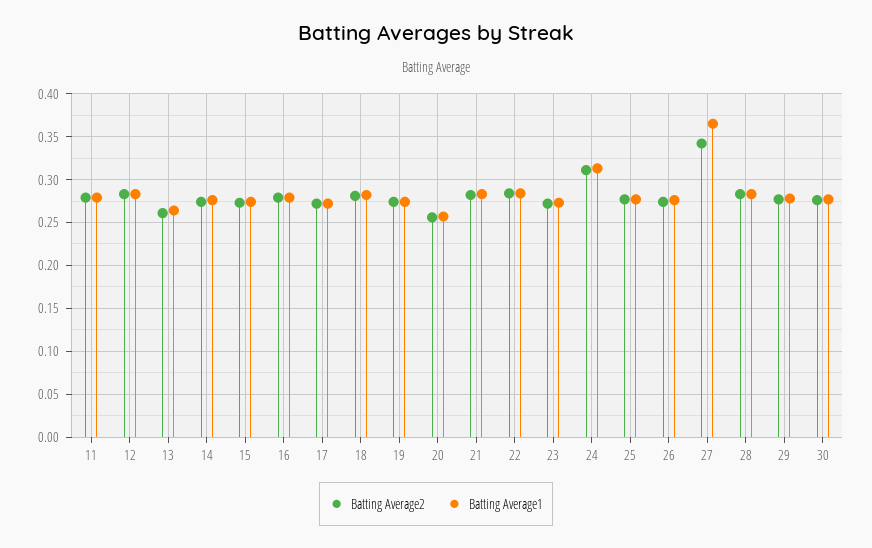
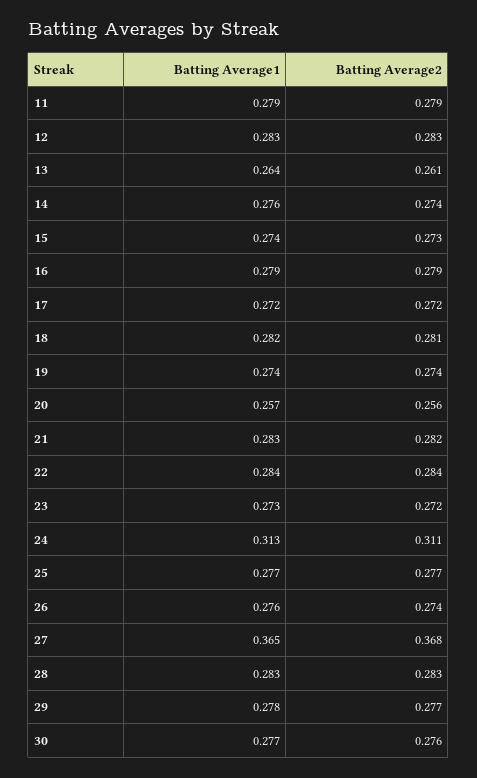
Batting Average2, 27: 0.34 -> 0.368

